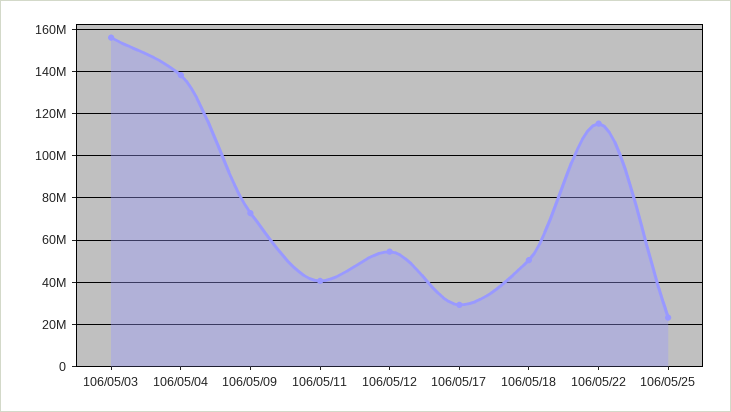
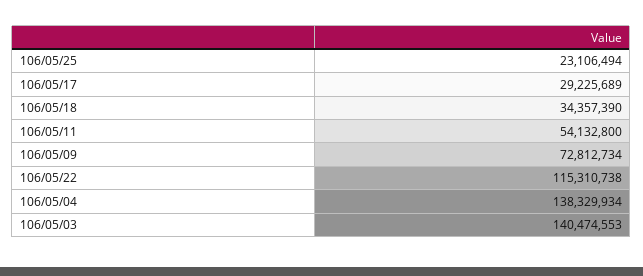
106/05/03: 155000000 -> 140474553
106/05/11: 40000000 -> 54132800
106/05/12: 55000000 -> none
106/05/18: 50000000 -> 34357390

